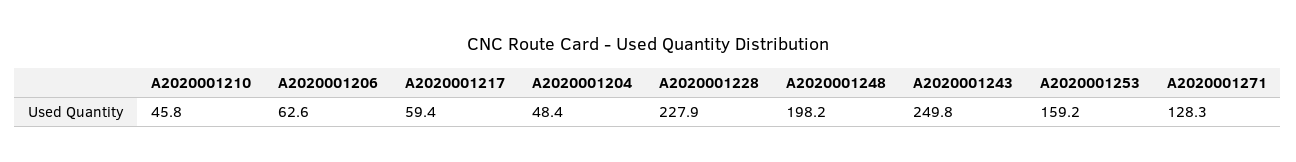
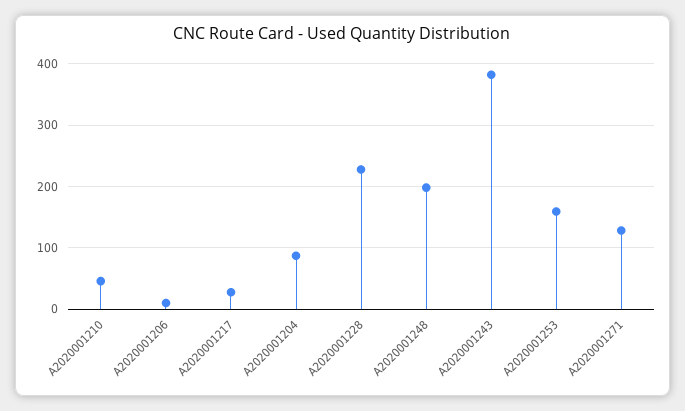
A2020001206: 62.6 -> 10
A2020001217: 59.4 -> 30
A2020001204: 48.4 -> 90
A2020001243: 249.8 -> 380

